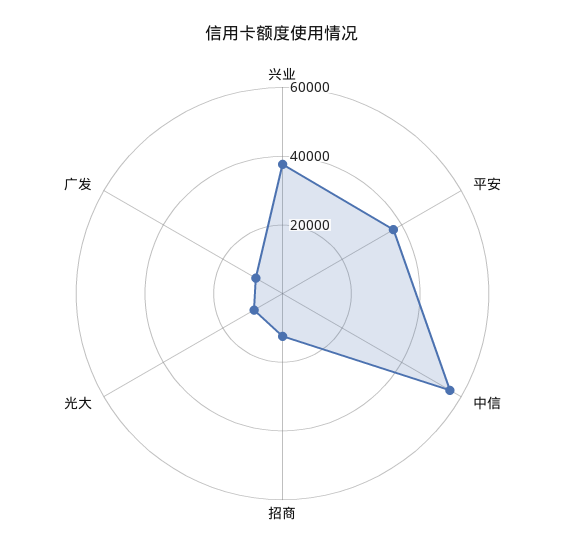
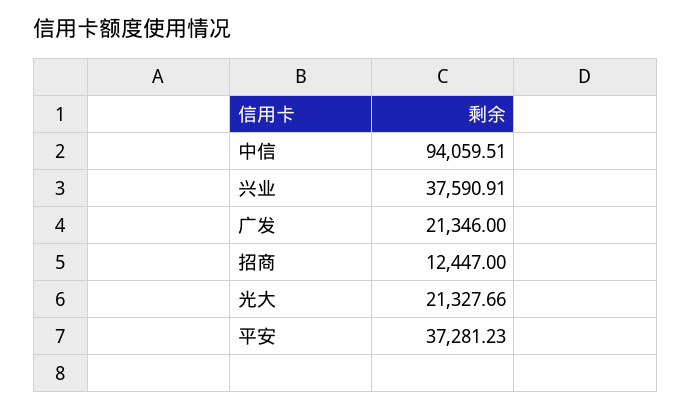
中信: 55000 -> 94059.51
光大: 10000 -> 21327.66
广发: 10000 -> 21346

